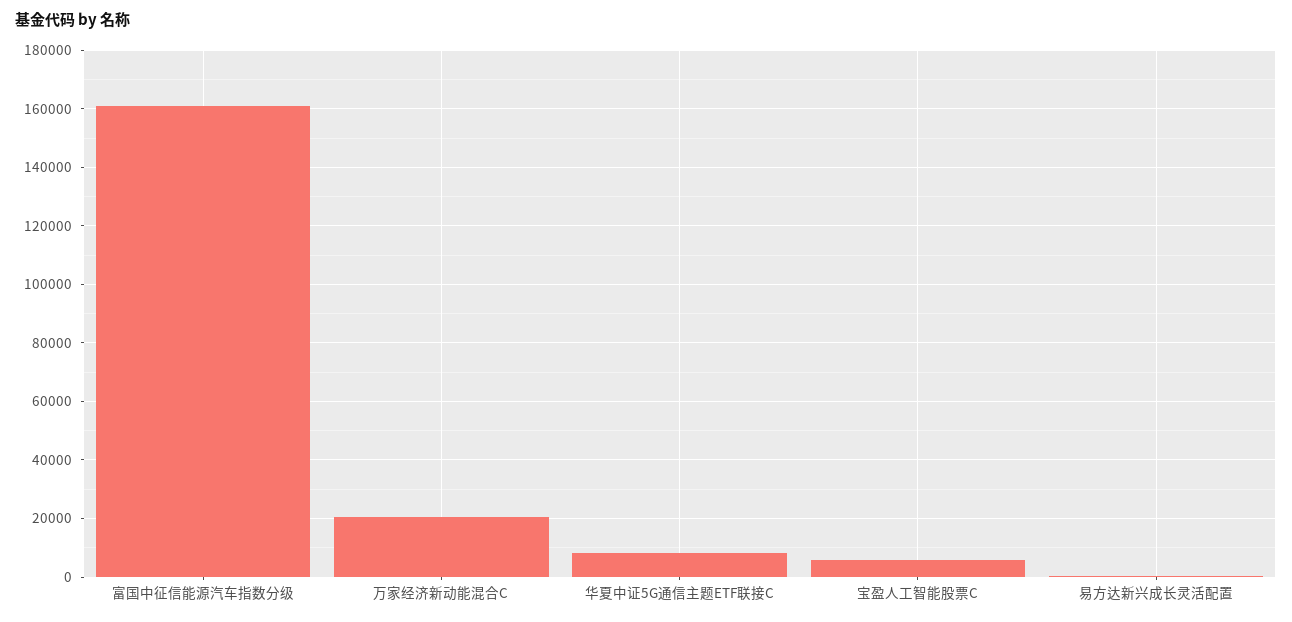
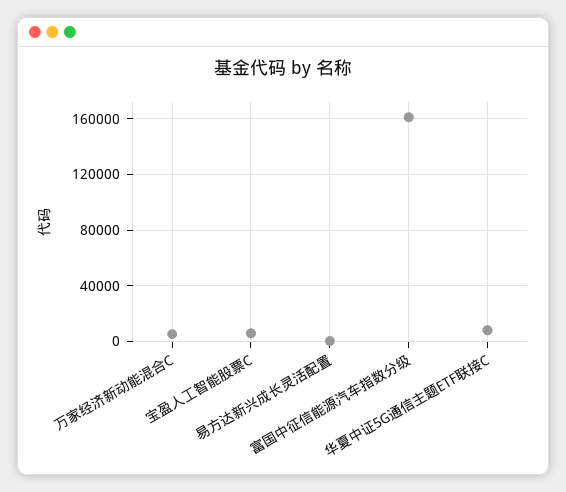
万家经济新动能混合C: 20000 -> 5000

